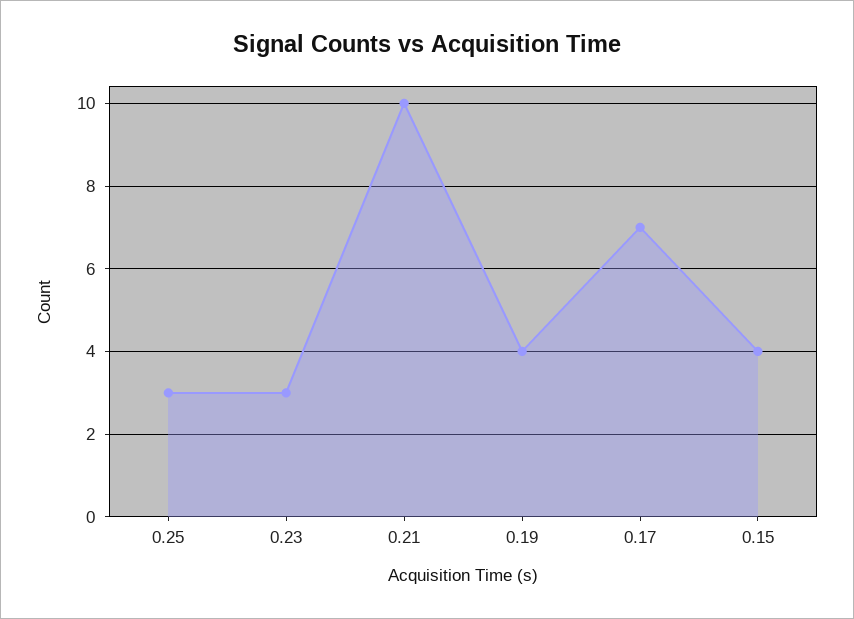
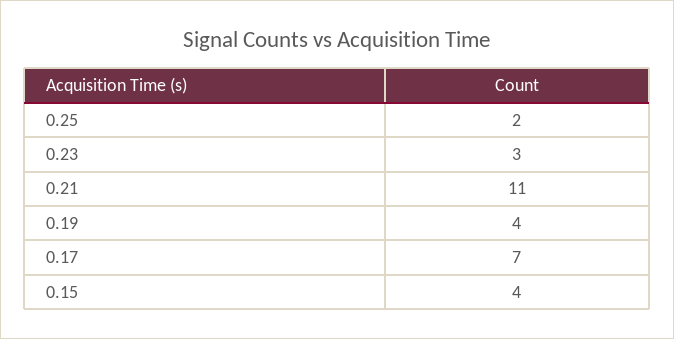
0.25: 3 -> 2
0.21: 10 -> 11

